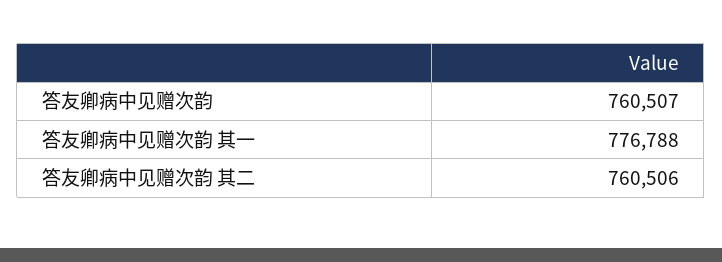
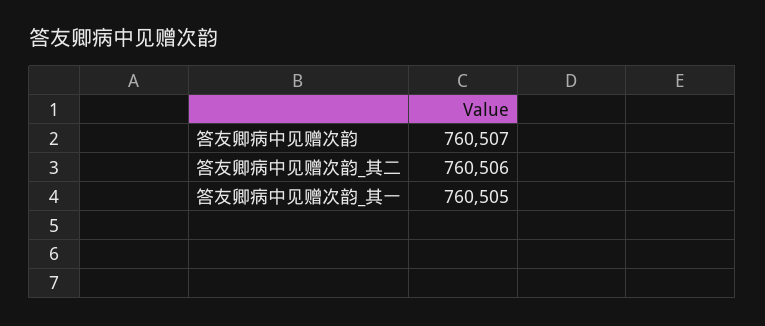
答友卿病中见赠次韵 其一: 776788 -> 760505

